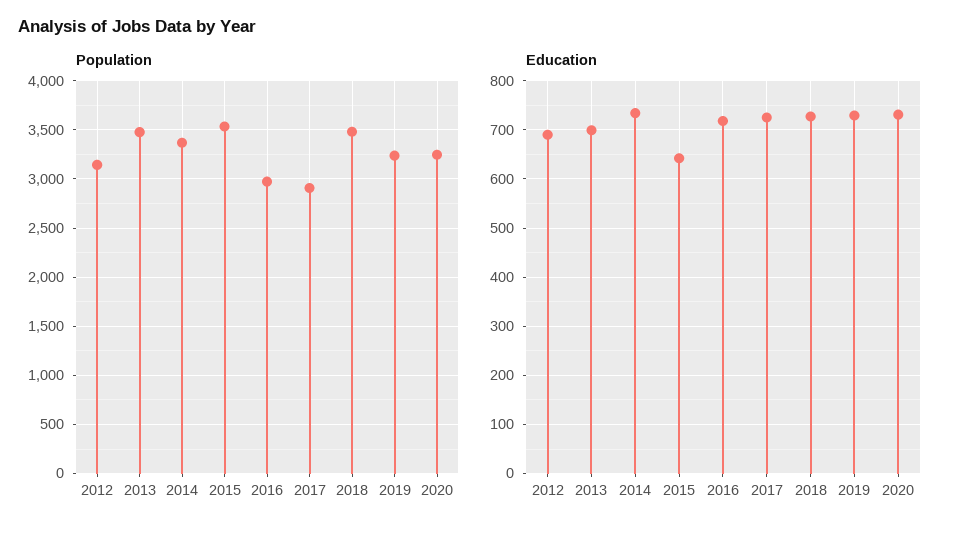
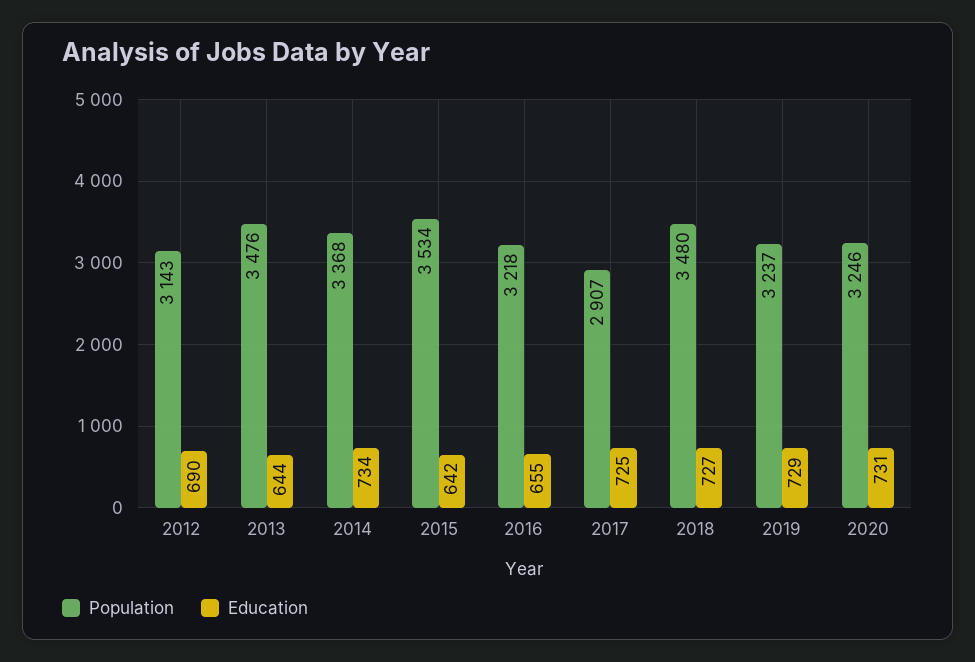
Population, 2016: 3000 -> 3218
Education, 2013: 700 -> 644
Education, 2016: 720 -> 655

